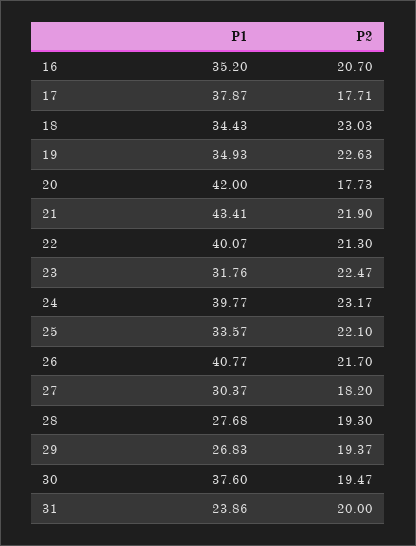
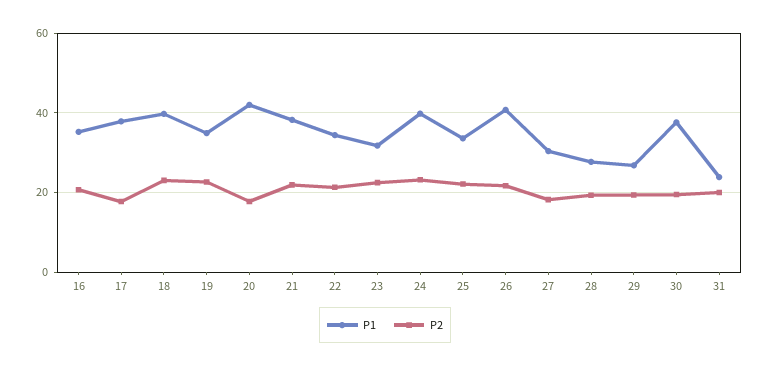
P1, 18: 34.43 -> 40
P1, 21: 43.41 -> 38
P1, 22: 40.07 -> 34

